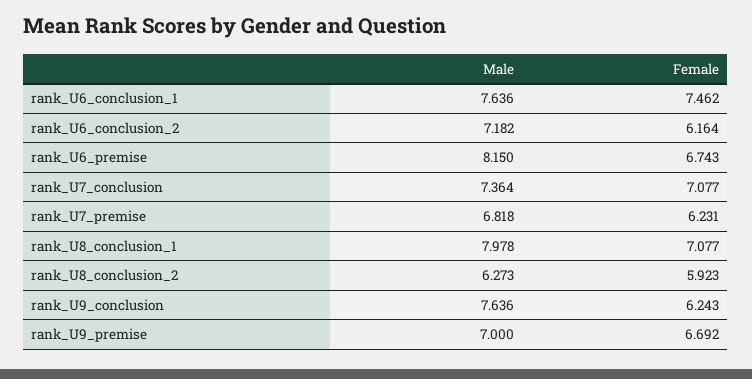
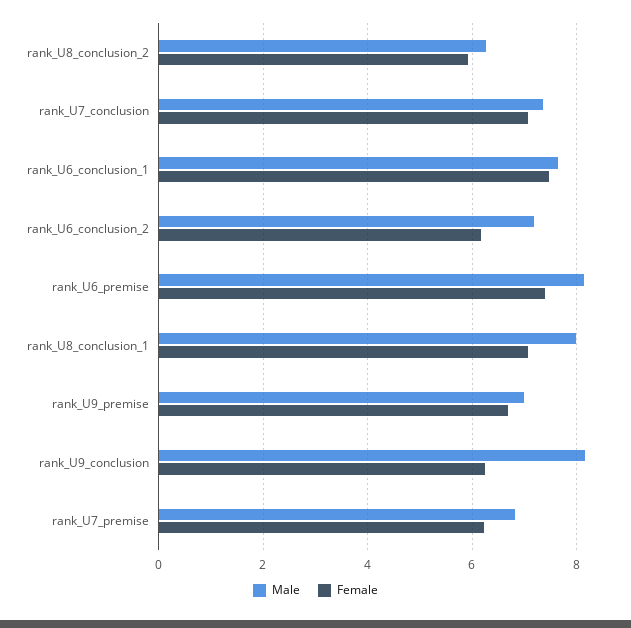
Female, rank_U6_premise: 6.743 -> 7.4
Male, rank_U9_conclusion: 7.636 -> 8.2

